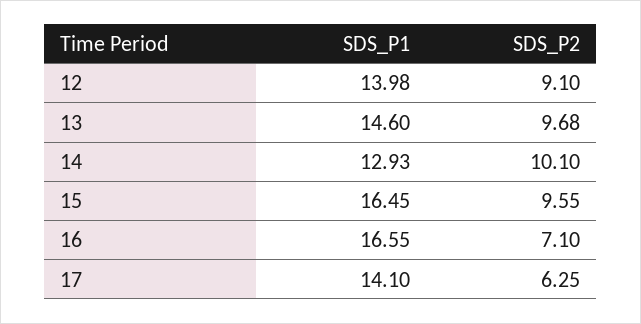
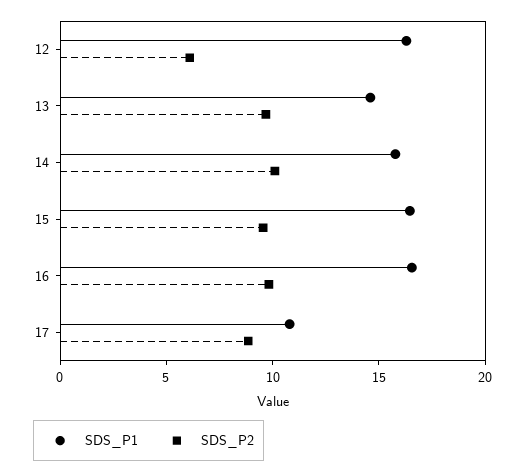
SDS_P1, 12: 13.98 -> 16
SDS_P2, 12: 9.1 -> 6
SDS_P1, 14: 12.93 -> 16
SDS_P2, 16: 7.1 -> 10
SDS_P1, 17: 14.1 -> 11
SDS_P2, 17: 6.25 -> 9

